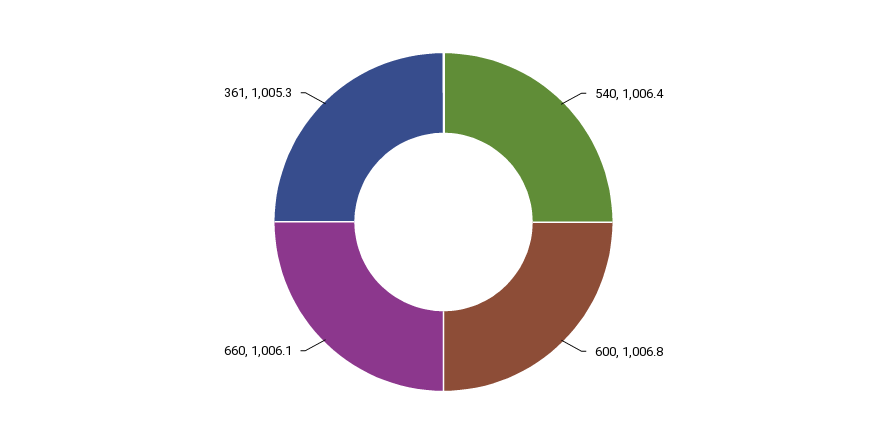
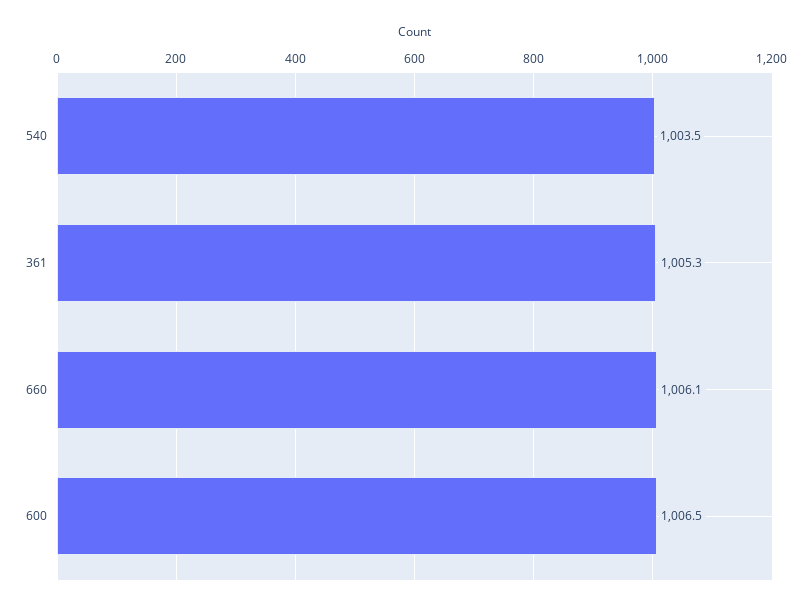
540: 1006.4 -> 1003.5
600: 1006.8 -> 1006.5

